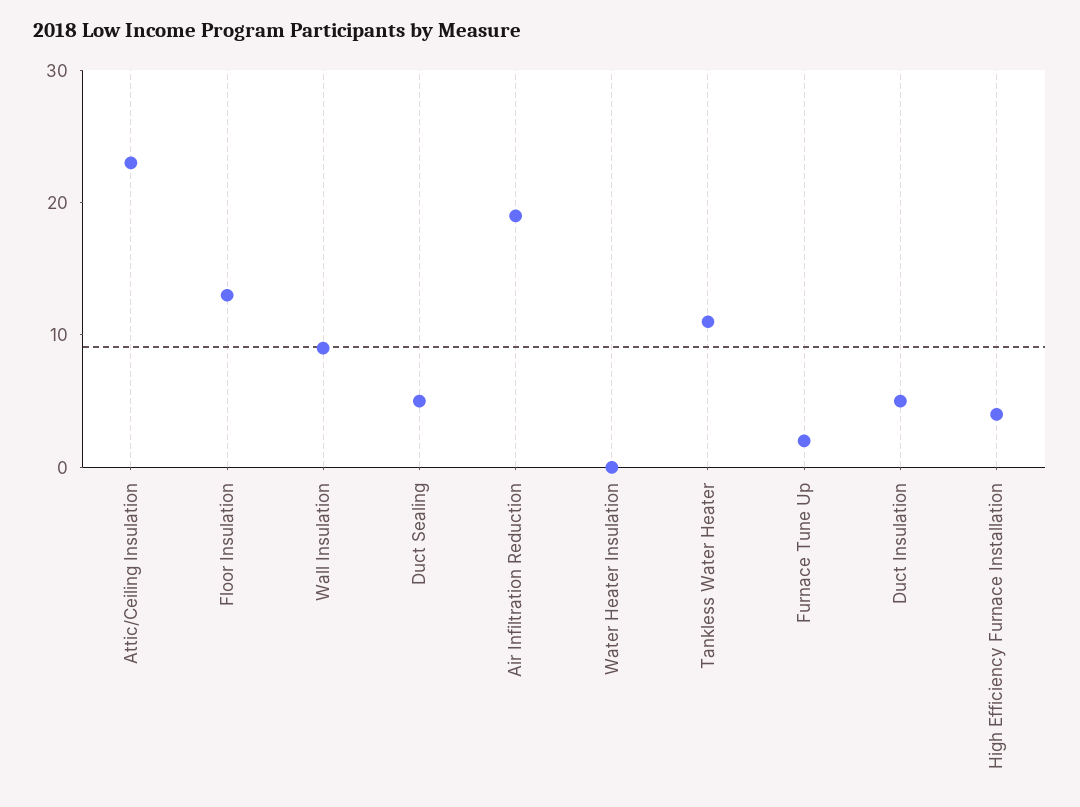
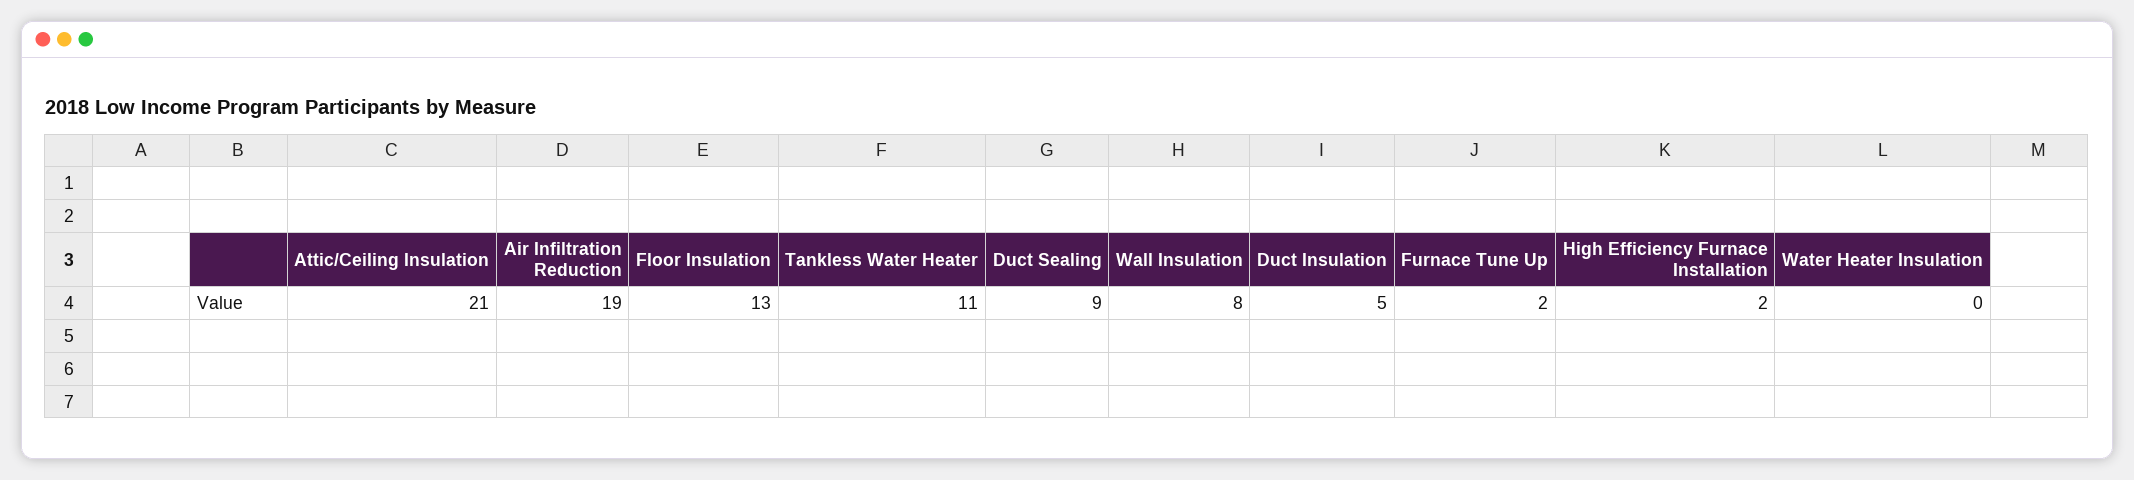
Attic/Ceiling Insulation: 23 -> 21
Wall Insulation: 9 -> 8
Duct Sealing: 5 -> 9
High Efficiency Furnace Installation: 4 -> 2

